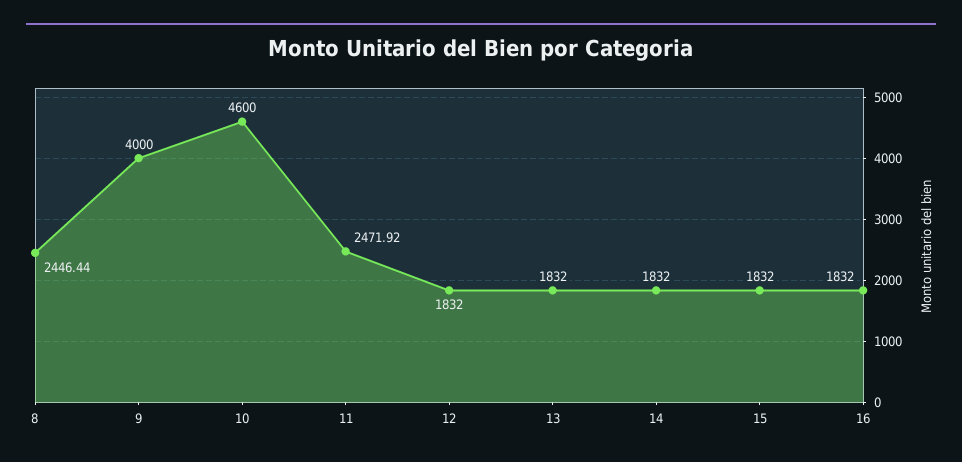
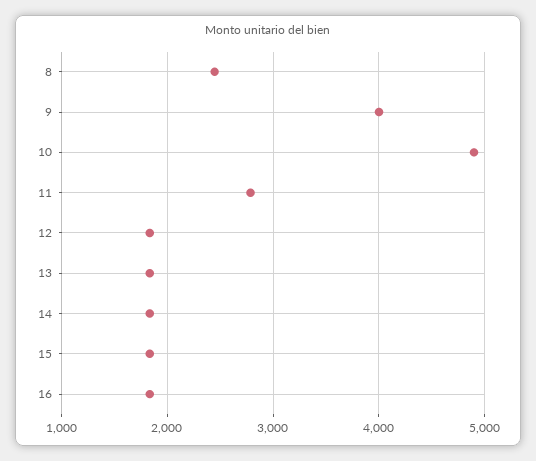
10: 4600 -> 4900
11: 2471.92 -> 2800

